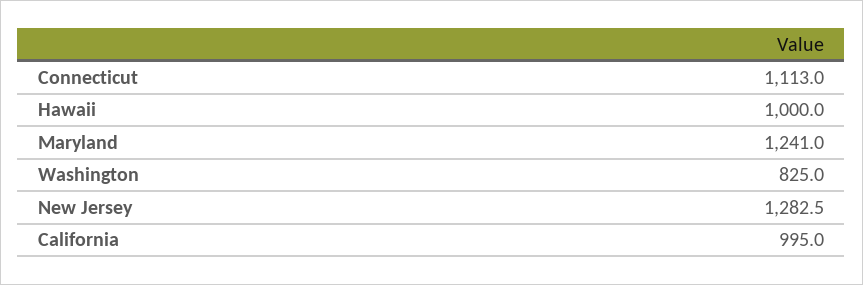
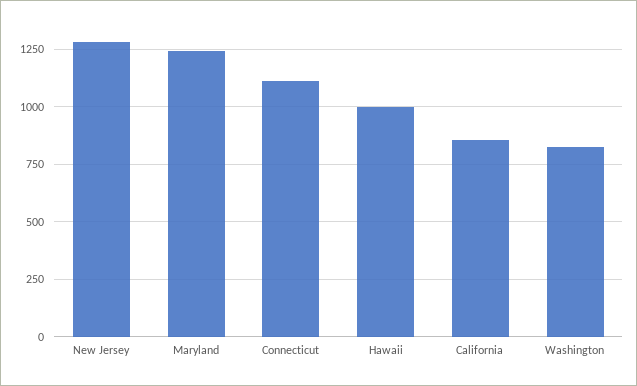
California: 995 -> 850

